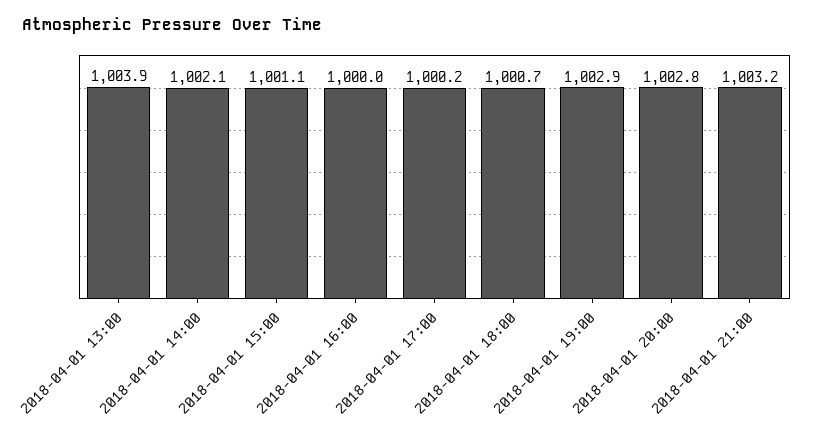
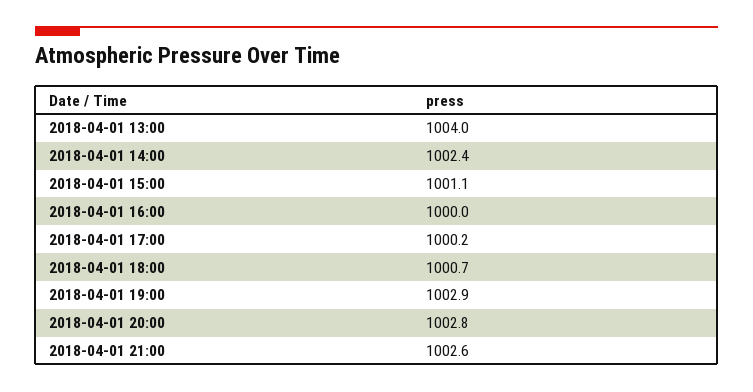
2018-04-01 13:00: 1003.9 -> 1004
2018-04-01 14:00: 1002.1 -> 1002.4
2018-04-01 21:00: 1003.2 -> 1002.6

